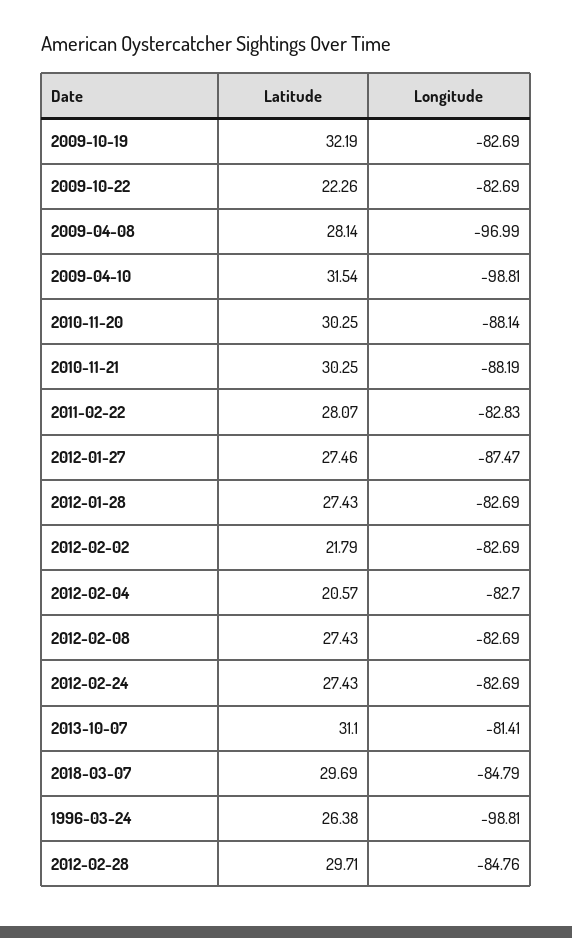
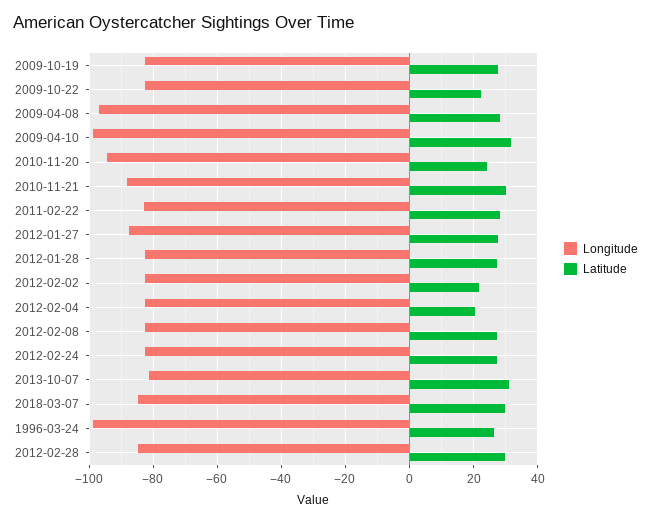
Latitude, 2009-10-19: 32.19 -> 28
Latitude, 2010-11-20: 30.25 -> 24
Longitude, 2010-11-20: -88.14 -> -94

